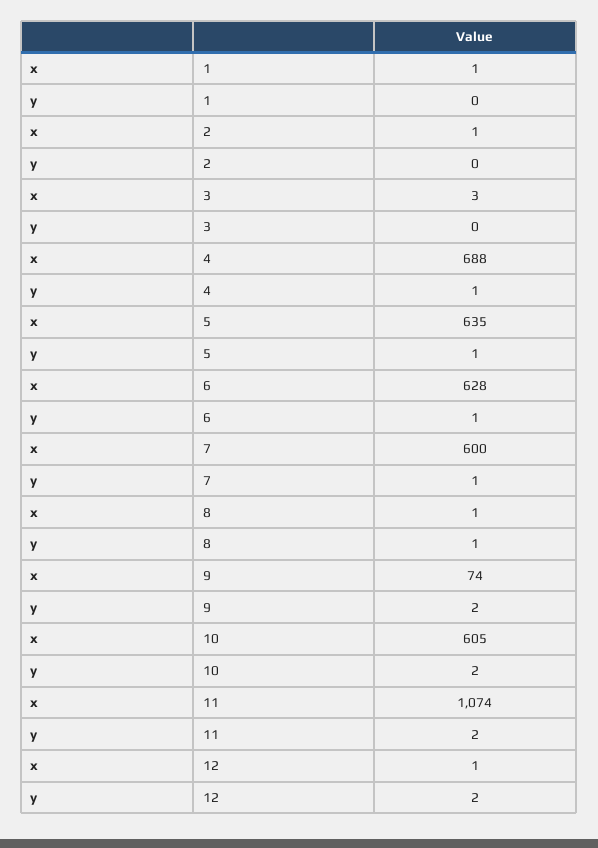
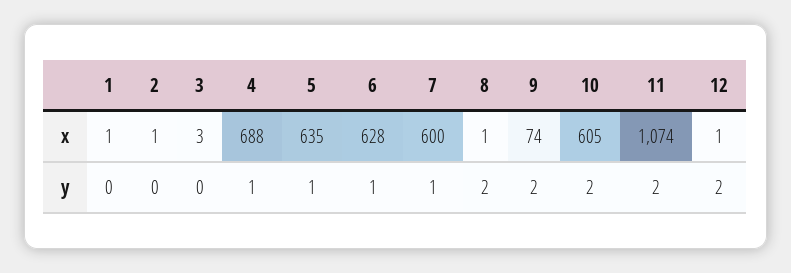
y, 8: 1 -> 2

